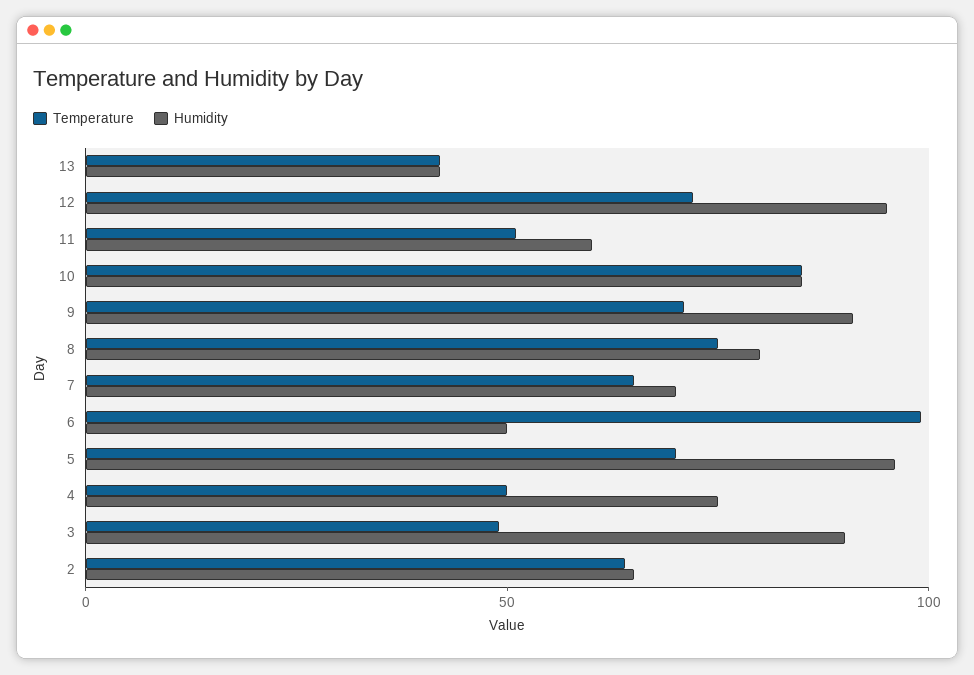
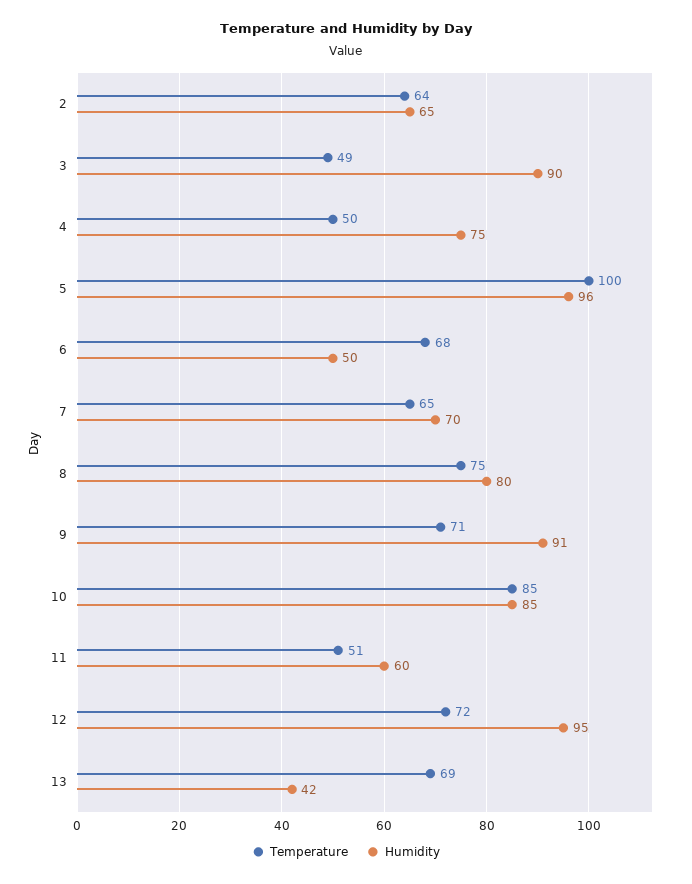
Temperature, 13: 40 -> 69
Temperature, 6: 100 -> 68
Temperature, 5: 70 -> 100

